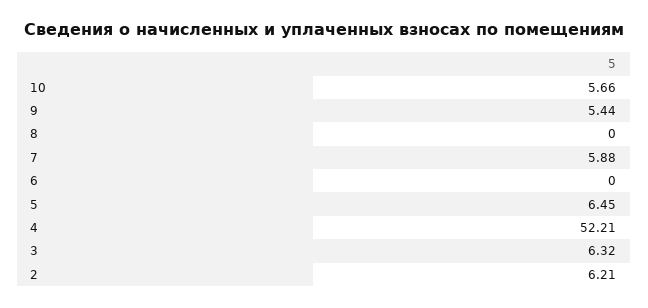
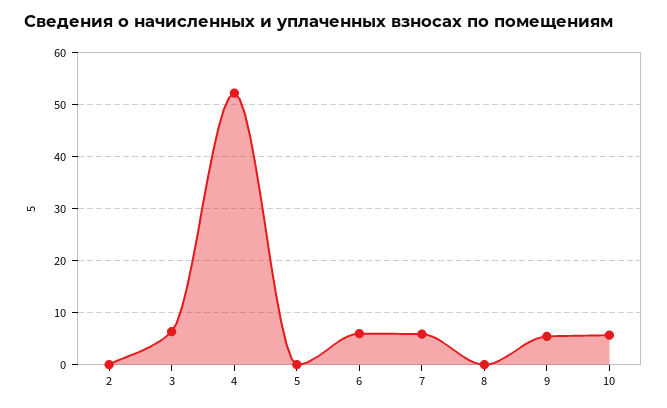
6: 0 -> 6
5: 6.45 -> 0
2: 6.21 -> 0

